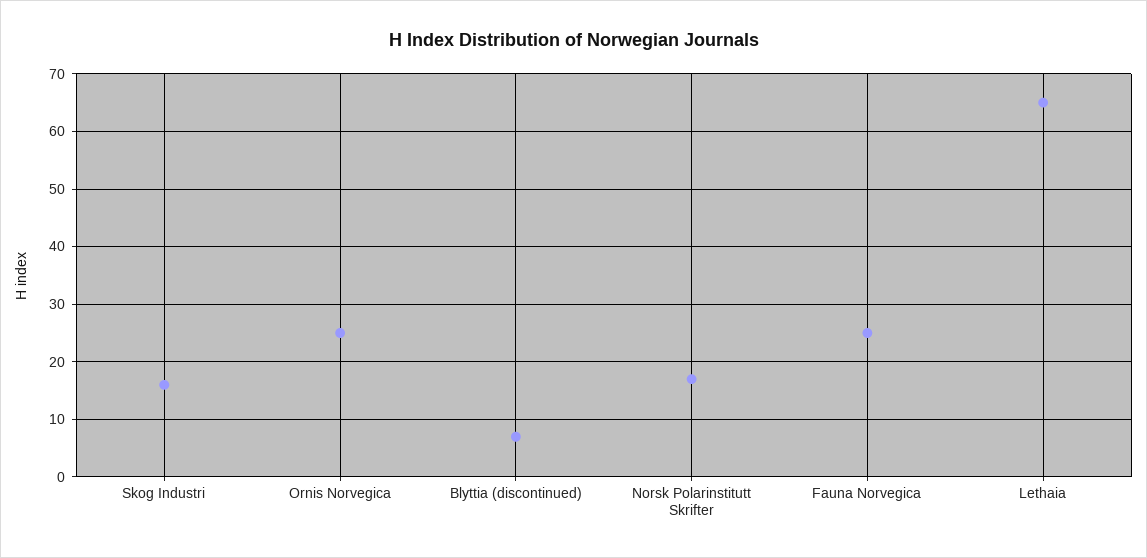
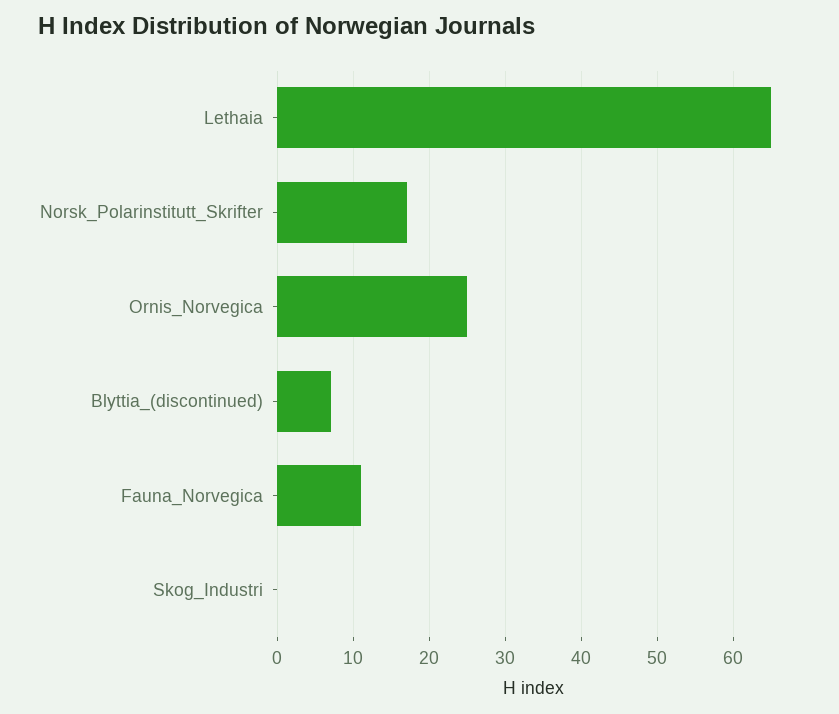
Skog Industri: 15 -> 0
Fauna Norvegica: 25 -> 11

